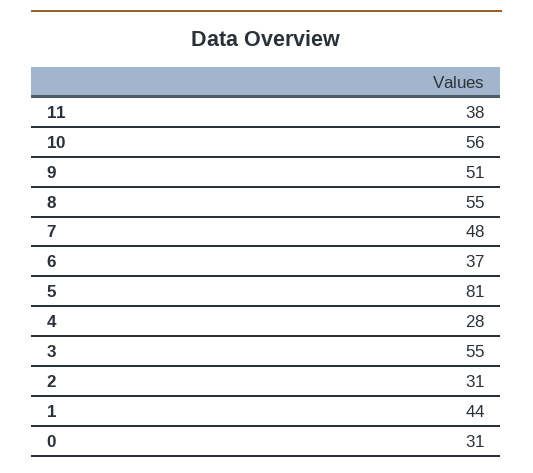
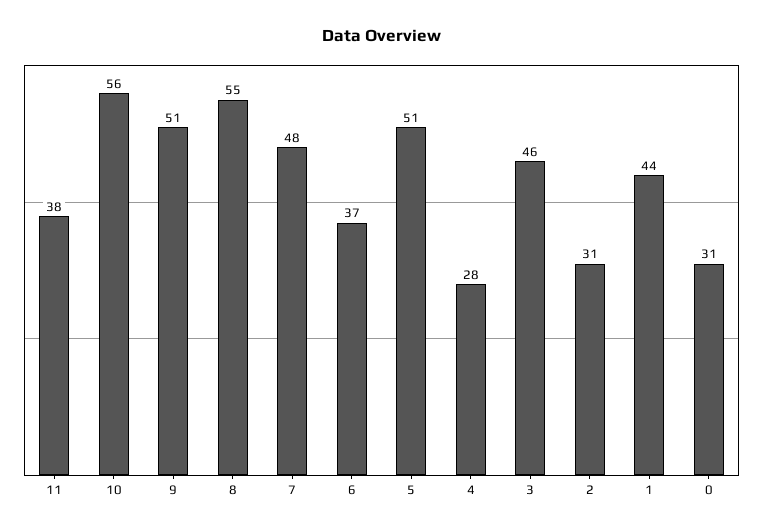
5: 81 -> 51
3: 55 -> 46

